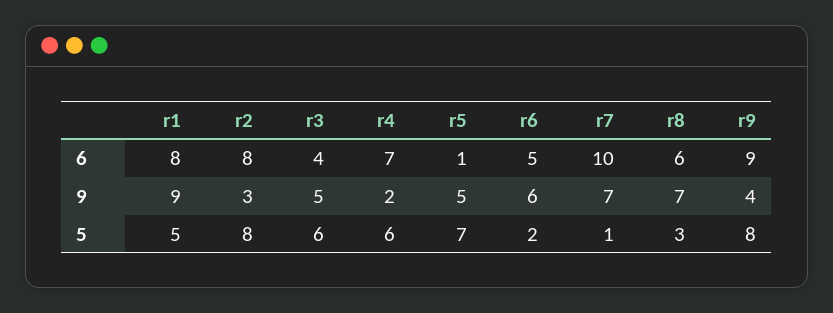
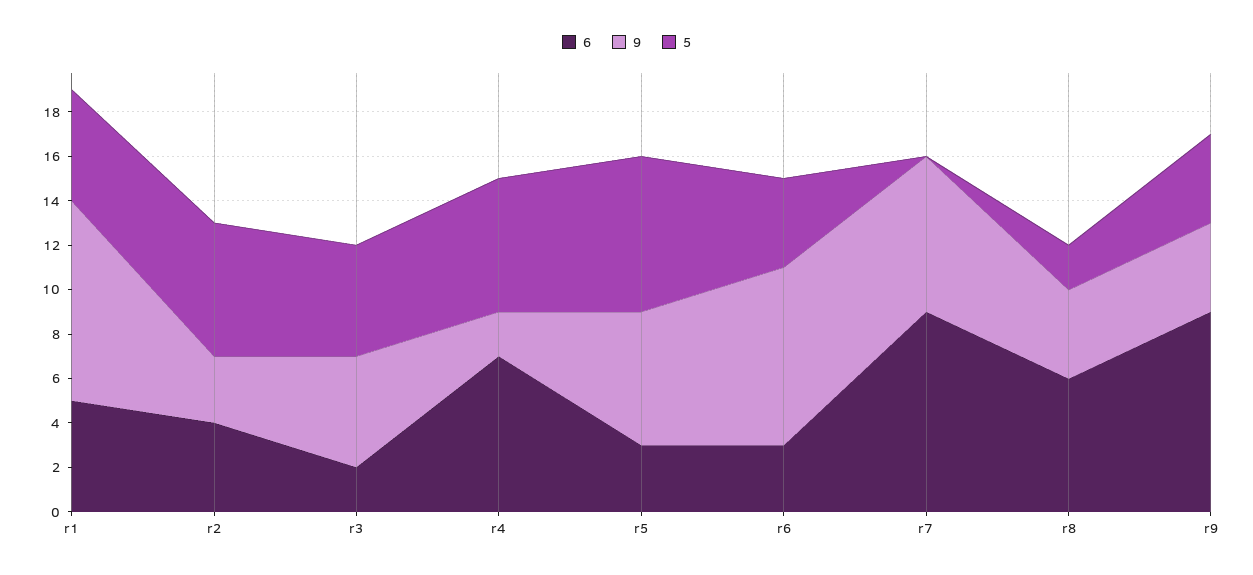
6, r1: 8 -> 5
6, r2: 8 -> 4
6, r3: 4 -> 2
6, r5: 1 -> 3
6, r6: 5 -> 3
6, r7: 10 -> 9
9, r5: 5 -> 6
9, r6: 6 -> 8
9, r8: 7 -> 4
5, r2: 8 -> 6
5, r3: 6 -> 5
5, r6: 2 -> 4
5, r7: 1 -> 0
5, r8: 3 -> 2
5, r9: 8 -> 4

